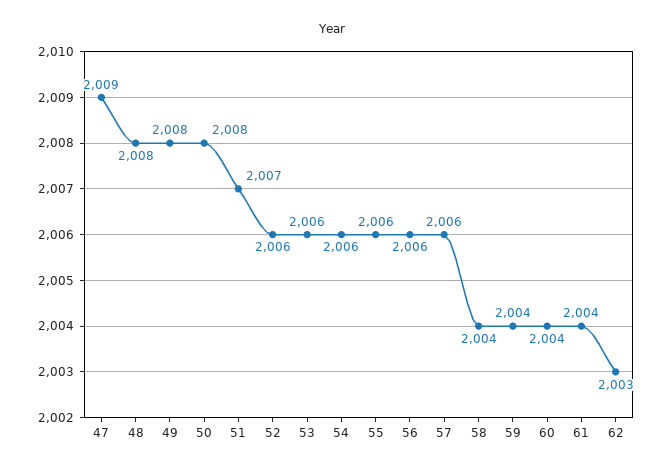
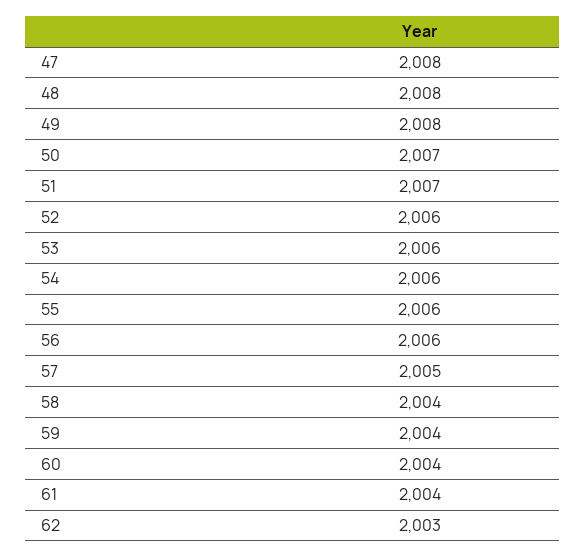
47: 2009 -> 2008
50: 2008 -> 2007
57: 2006 -> 2005

